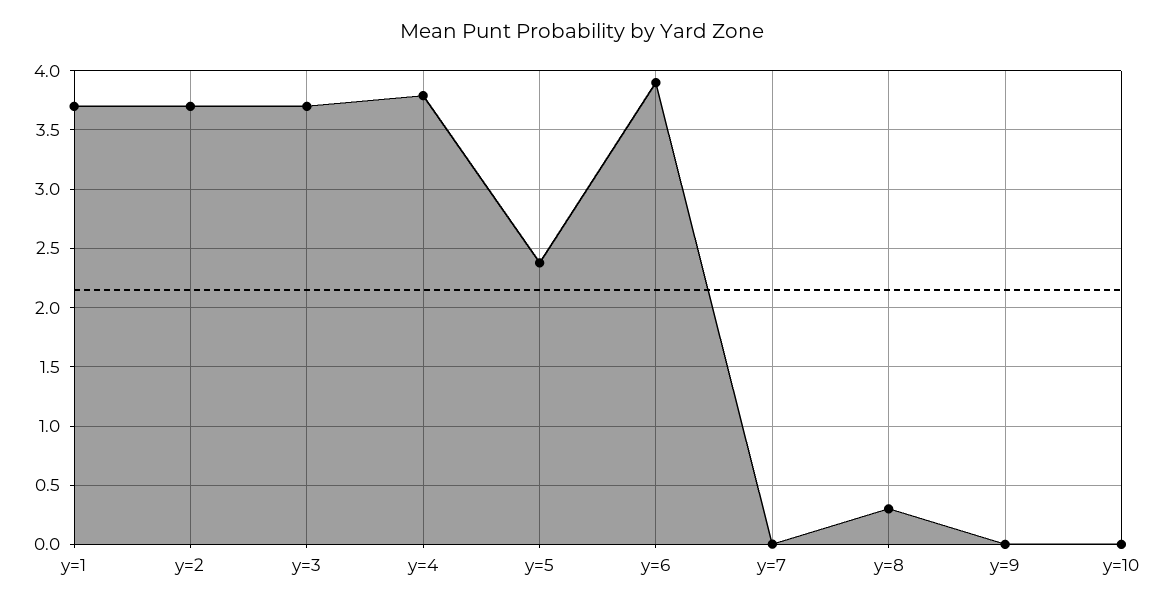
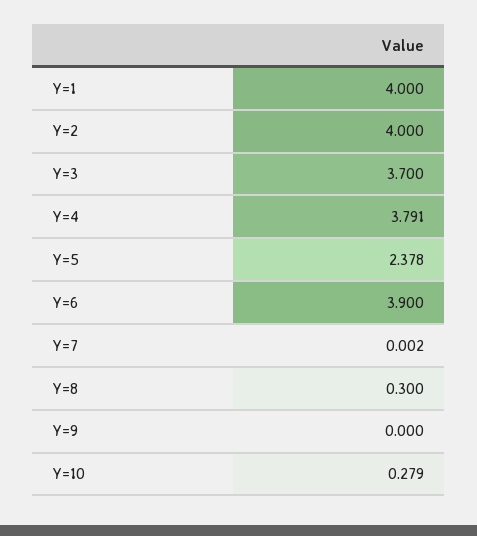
y=1: 3.7 -> 4
y=2: 3.7 -> 4
y=10: 0 -> 0.279

